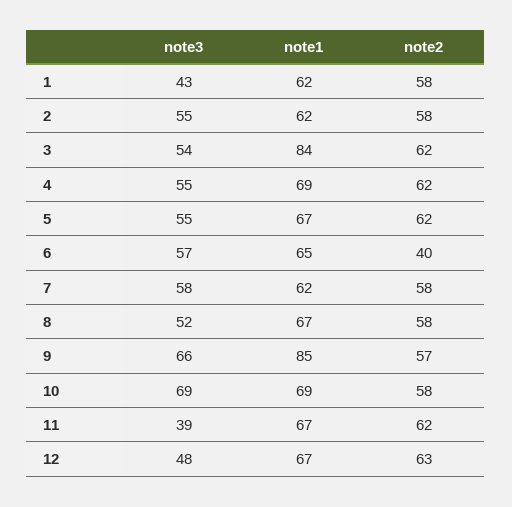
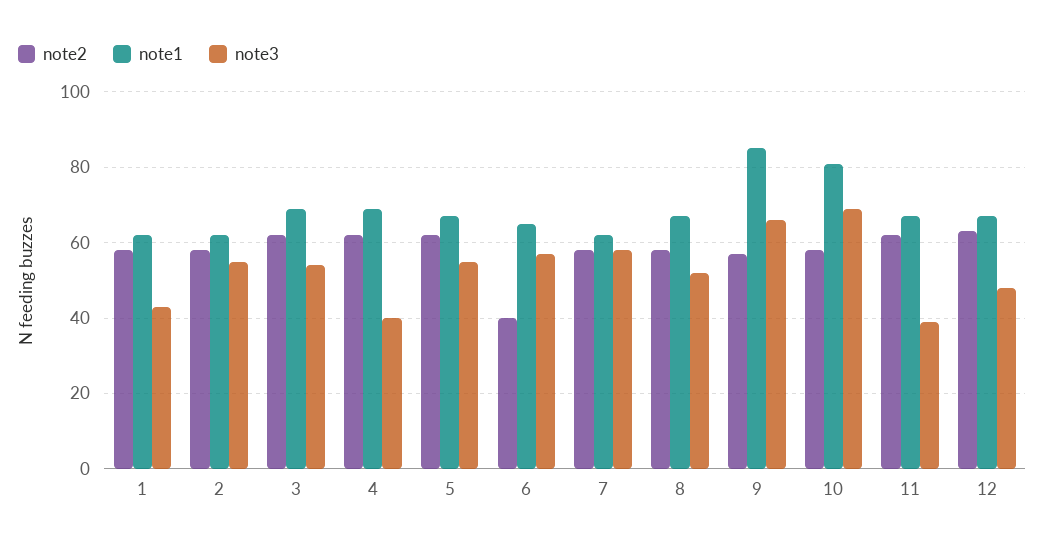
note1, 3: 84 -> 70
note3, 4: 55 -> 40
note1, 10: 69 -> 80

